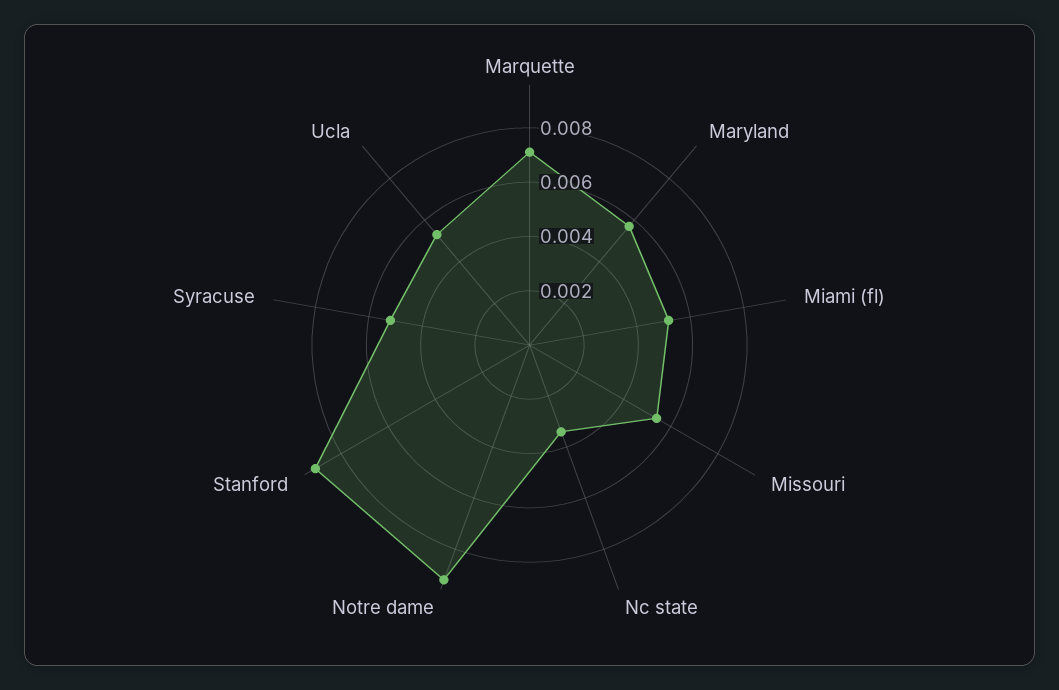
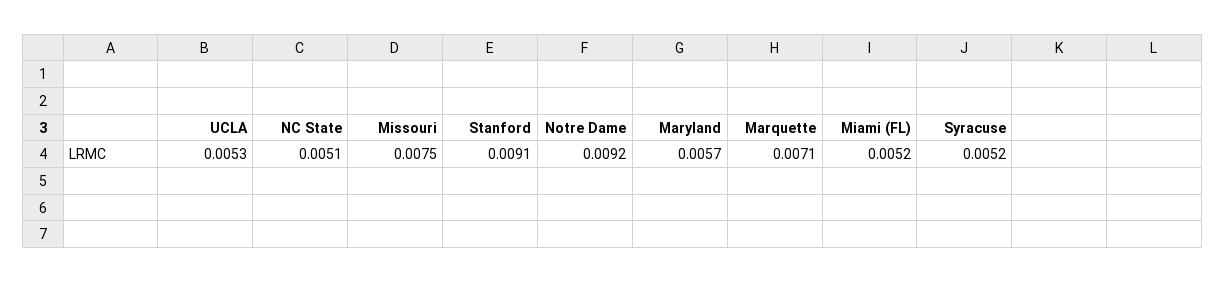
Missouri: 0.0055 -> 0.0075
Nc state: 0.0035 -> 0.0051

